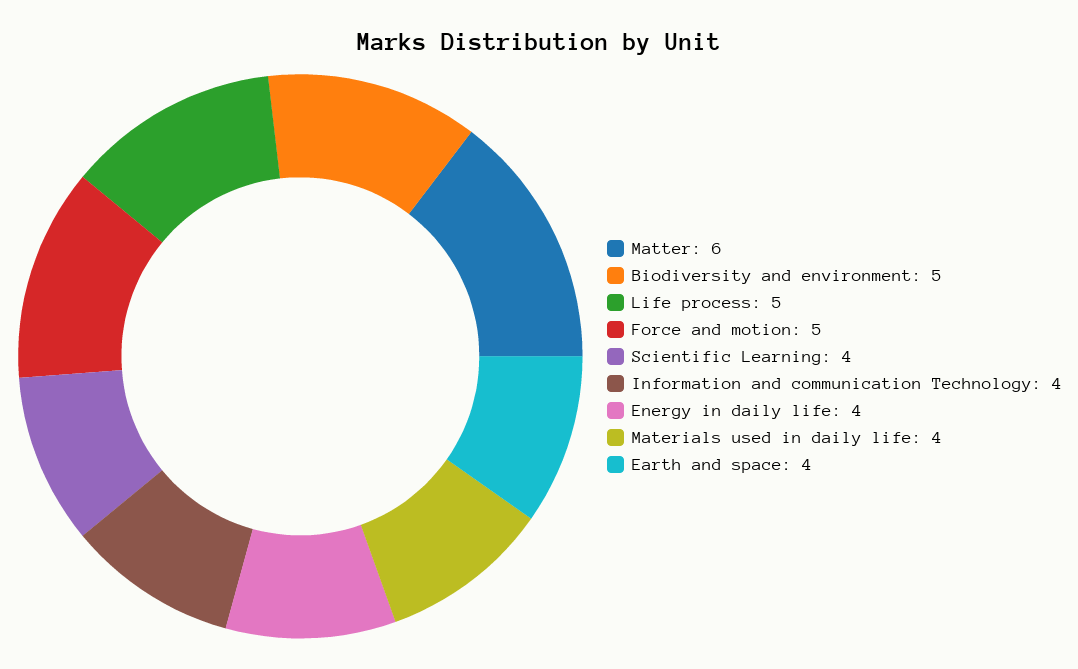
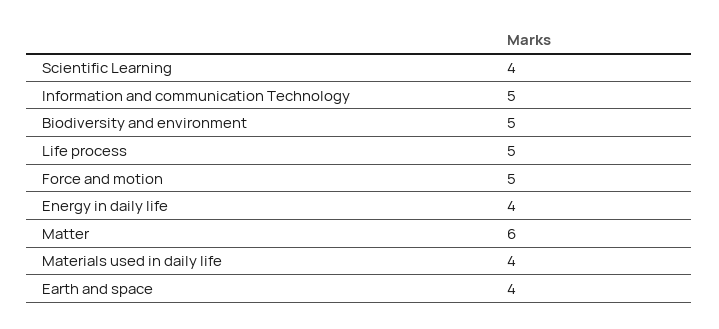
Information and communication Technology: 4 -> 5

